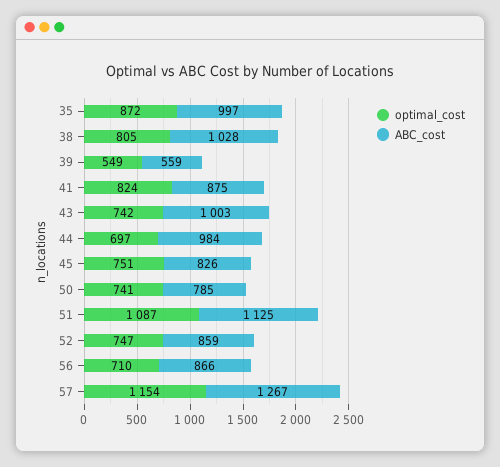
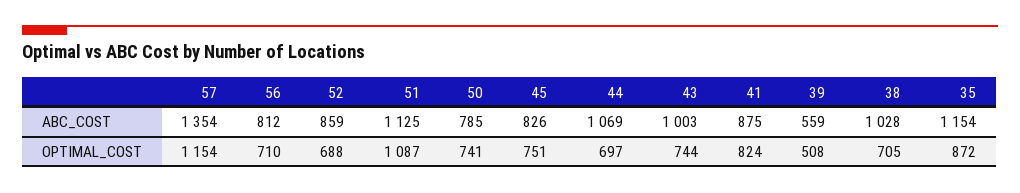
ABC_cost, 35: 997 -> 1154
optimal_cost, 38: 805 -> 705
optimal_cost, 39: 549 -> 508
optimal_cost, 43: 742 -> 744
ABC_cost, 44: 984 -> 1069
optimal_cost, 52: 747 -> 688
ABC_cost, 56: 866 -> 812
ABC_cost, 57: 1267 -> 1354

